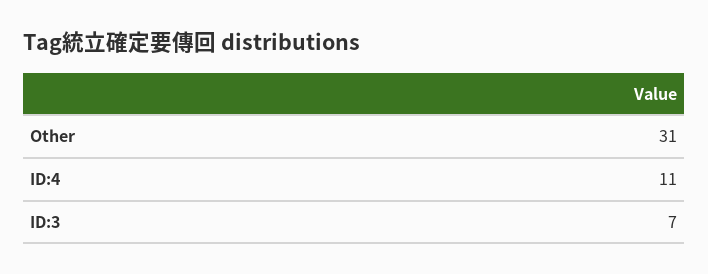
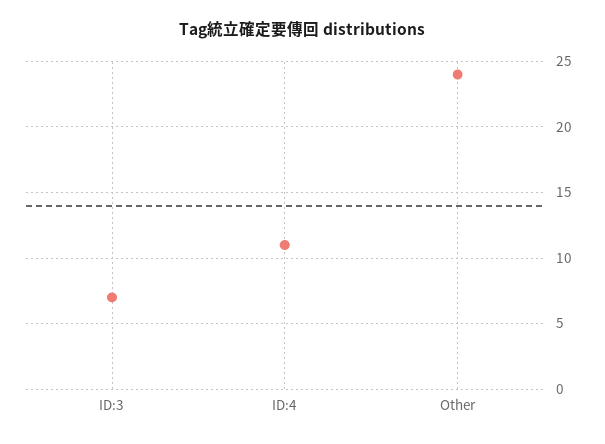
Other: 31 -> 24

